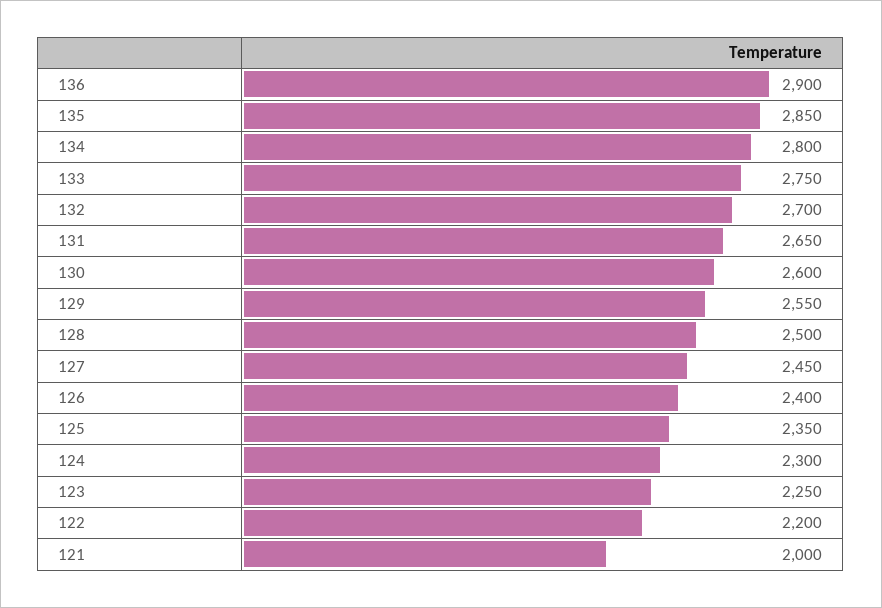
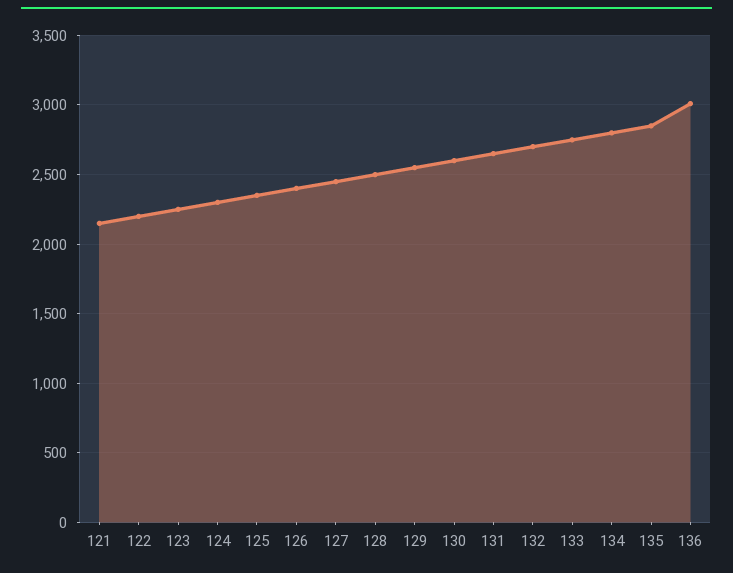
136: 2900 -> 3000
121: 2000 -> 2150

